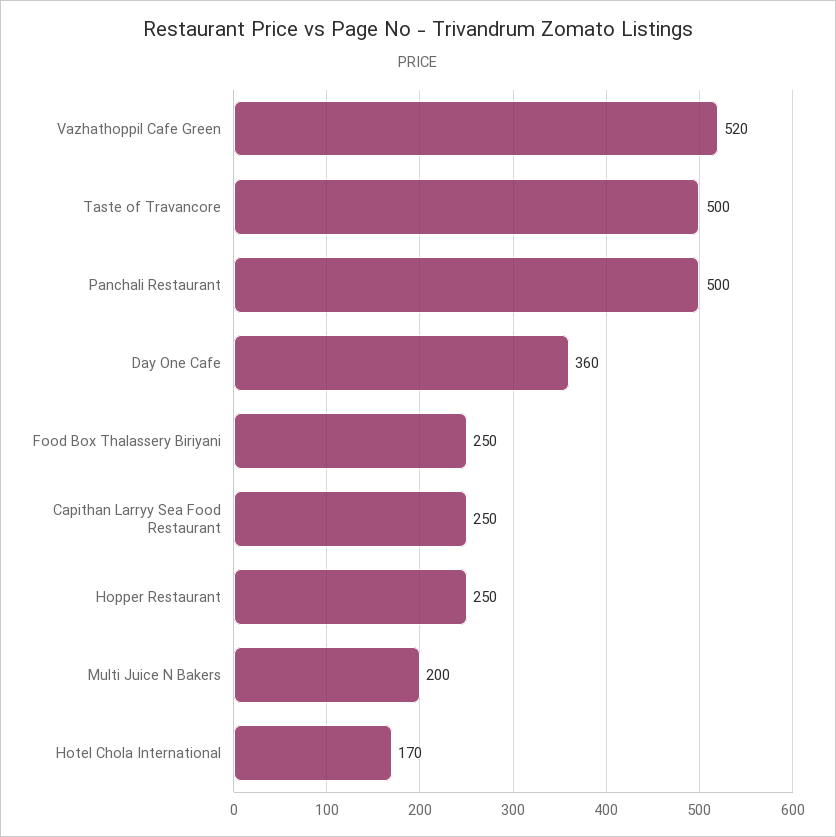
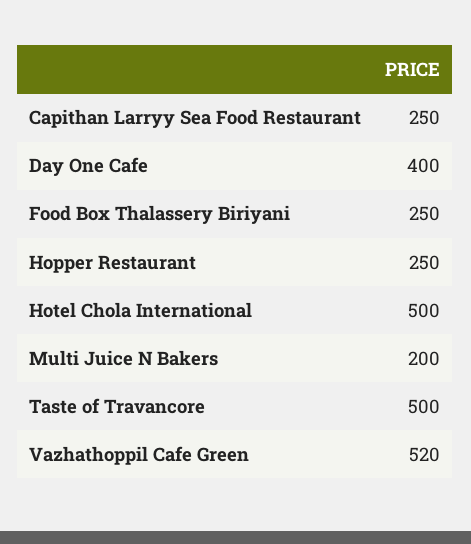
Panchali Restaurant: 500 -> none
Day One Cafe: 360 -> 400
Hotel Chola International: 170 -> 500

